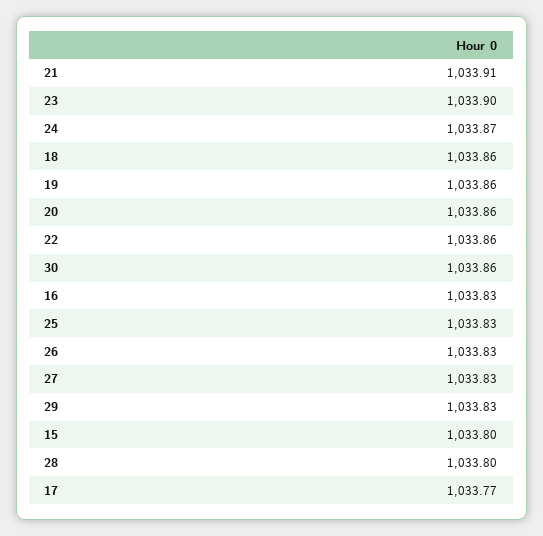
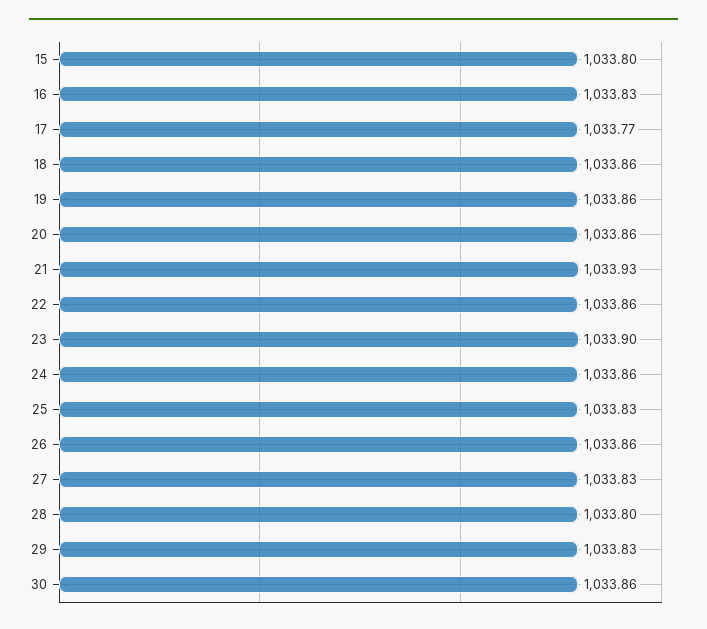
21: 1033.91 -> 1033.93
24: 1033.87 -> 1033.86
26: 1033.83 -> 1033.86

